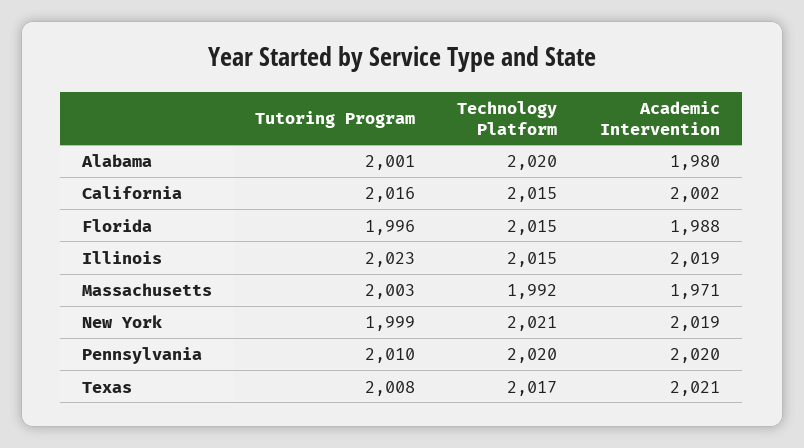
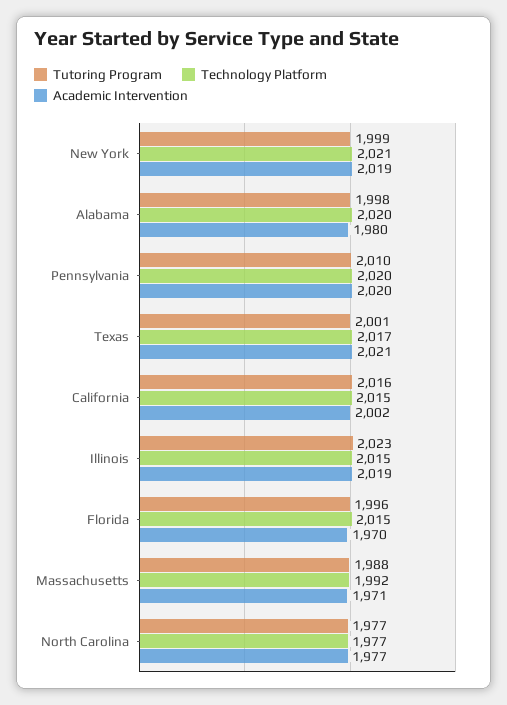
Tutoring Program, Alabama: 2001 -> 1998
Academic Intervention, Florida: 1988 -> 1970
Tutoring Program, Massachusetts: 2003 -> 1988
Tutoring Program, Texas: 2008 -> 2001
Tutoring Program, North Carolina: none -> 1977
Technology Platform, North Carolina: none -> 1977
Academic Intervention, North Carolina: none -> 1977

